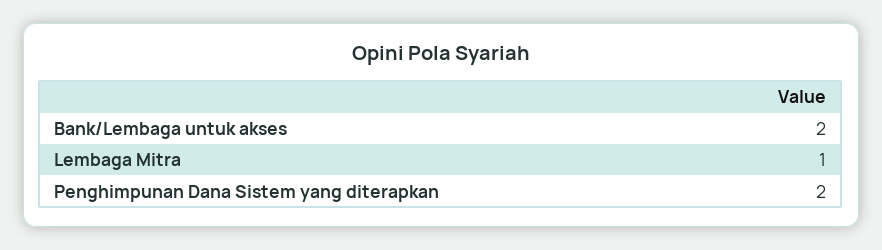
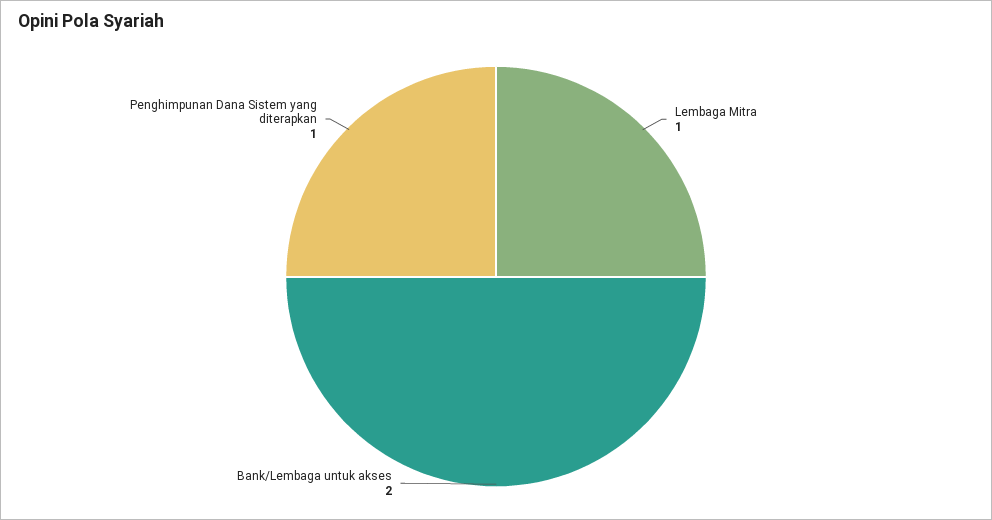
Penghimpunan Dana Sistem yang diterapkan: 2 -> 1

